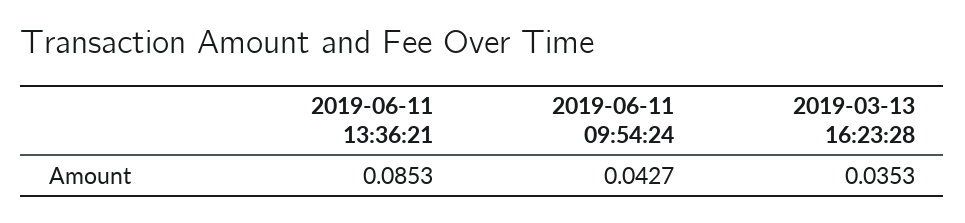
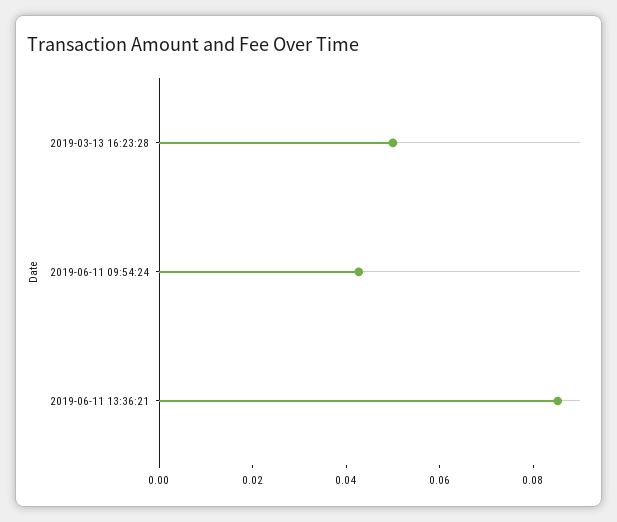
2019-03-13 16:23:28: 0.0353 -> 0.05

